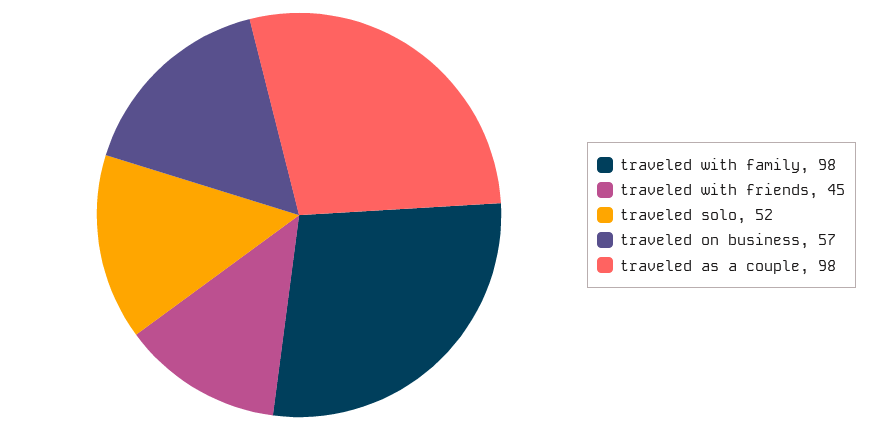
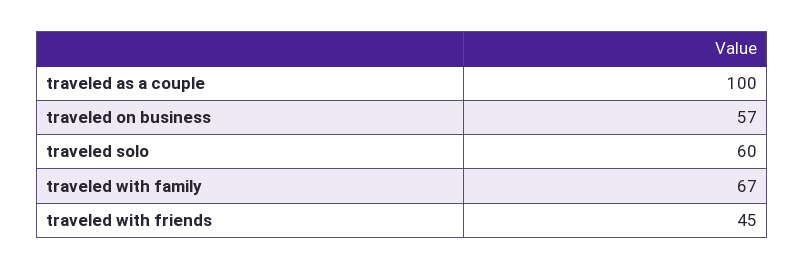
traveled with family: 98 -> 67
traveled solo: 52 -> 60
traveled as a couple: 98 -> 100

